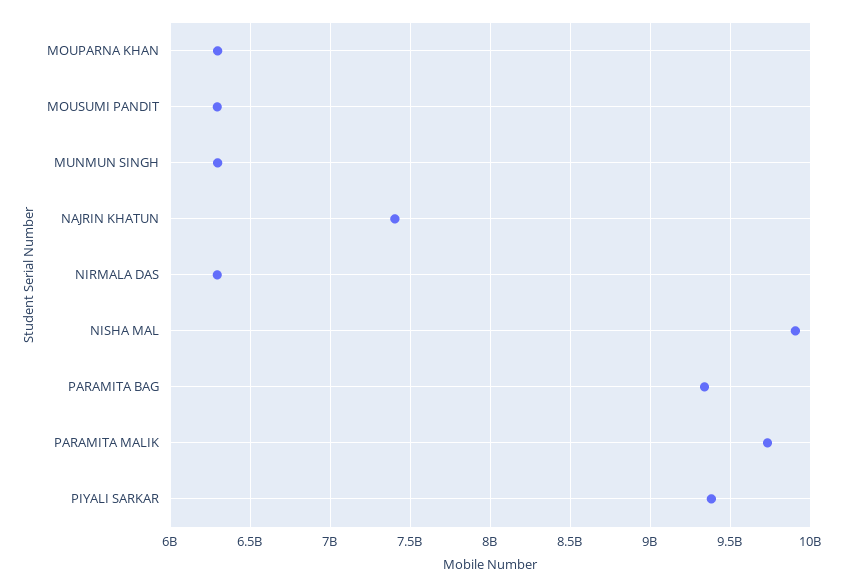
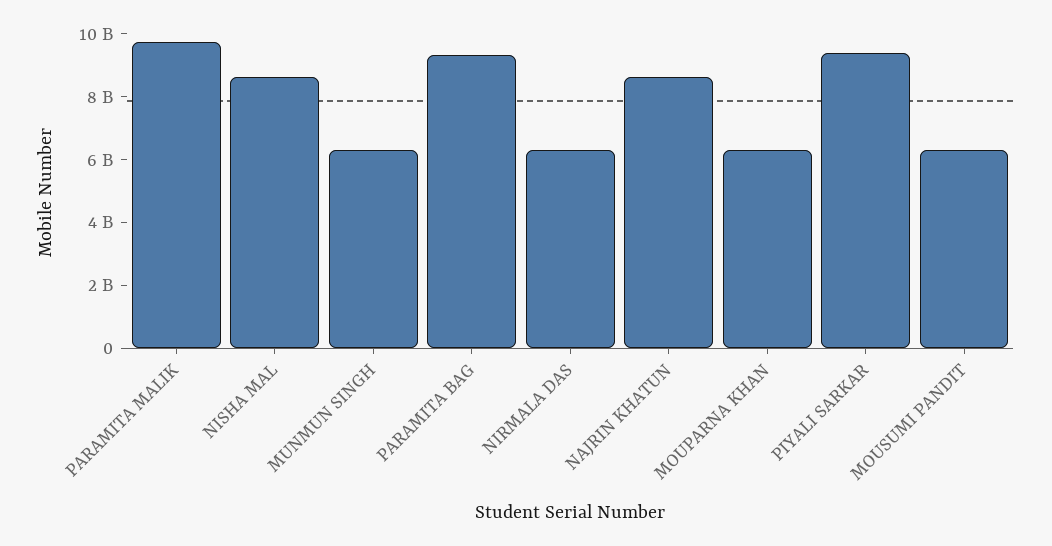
NAJRIN KHATUN: 7400000000 -> 8500000000
NISHA MAL: 9900000000 -> 8500000000

